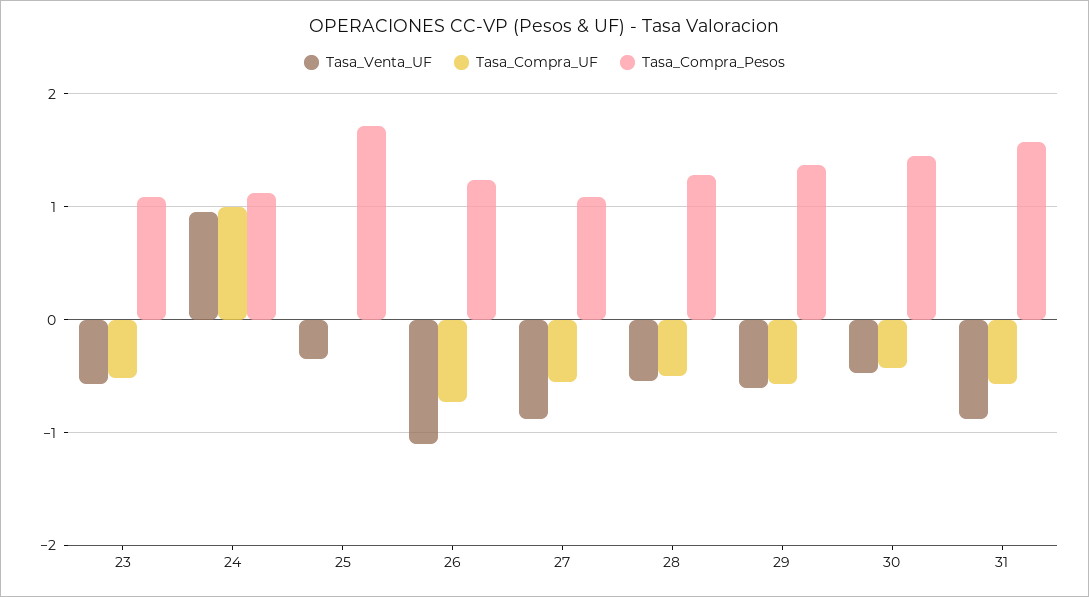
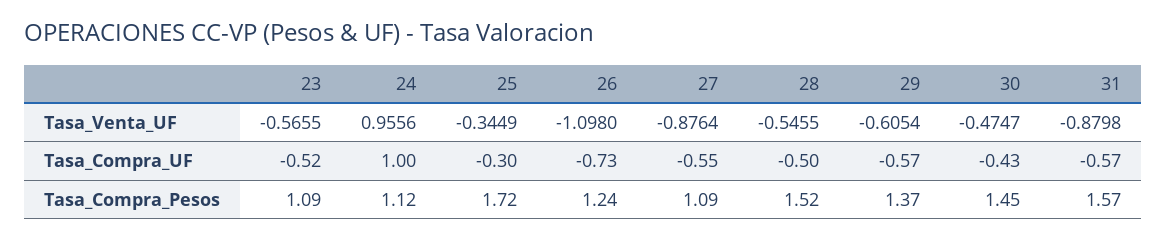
Tasa_Compra_UF, 25: 0 -> -0.3
Tasa_Compra_Pesos, 28: 1.3 -> 1.52

